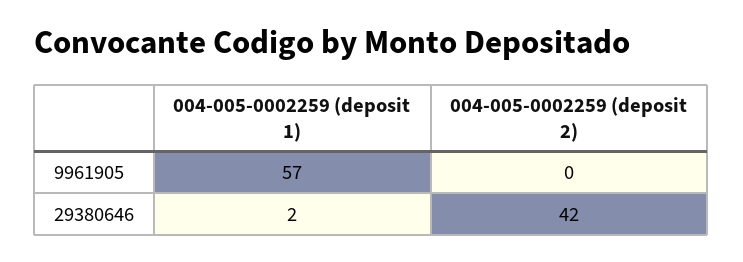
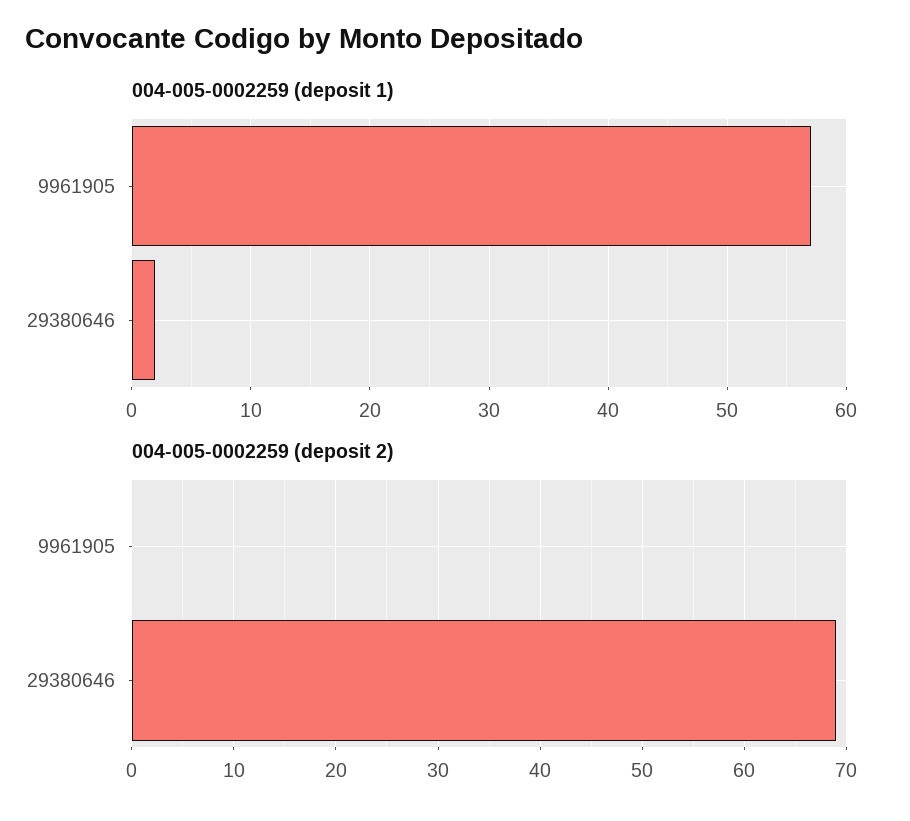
004-005-0002259 (deposit 2), 29380646: 42 -> 69

